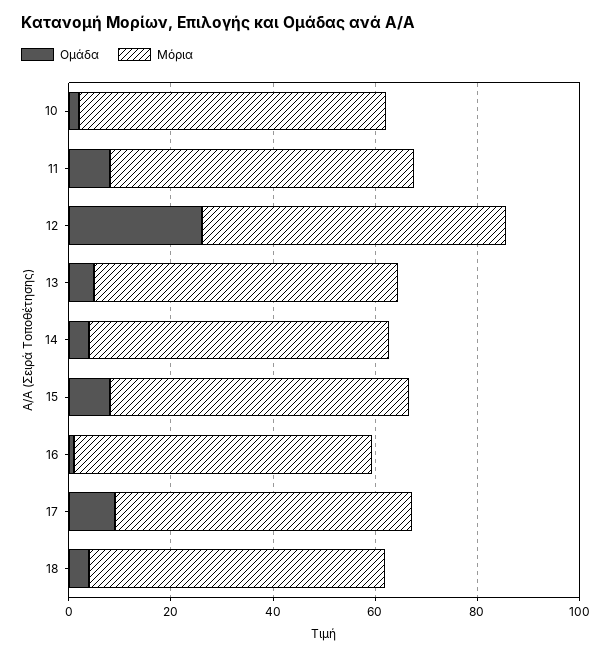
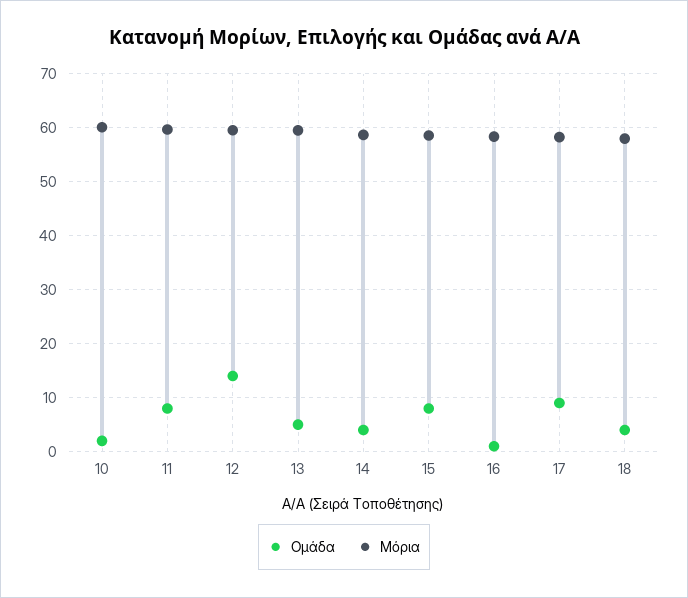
Ομάδα, 12: 25 -> 14

